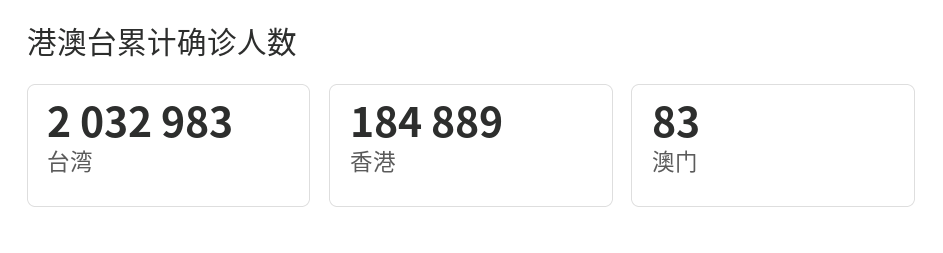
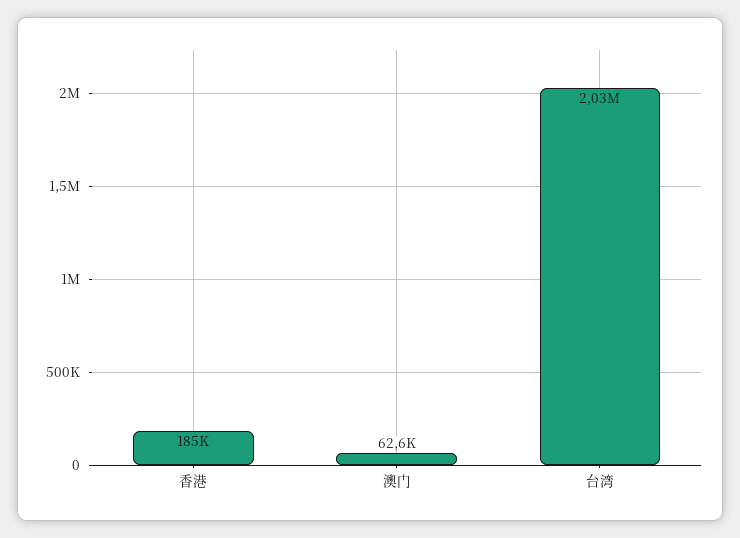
澳门: 83 -> 62600

